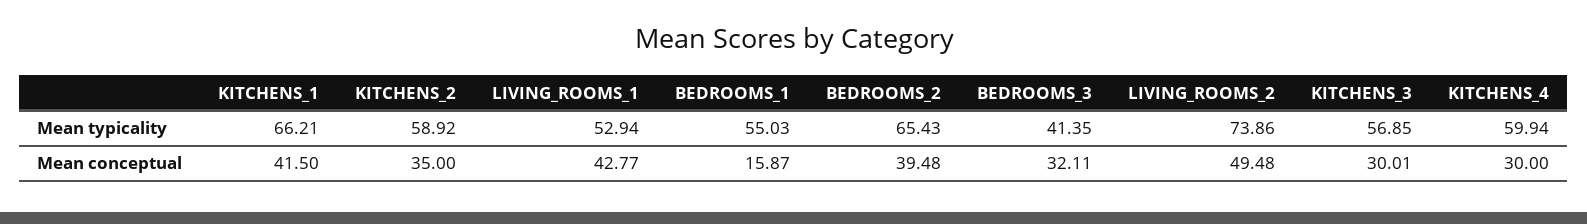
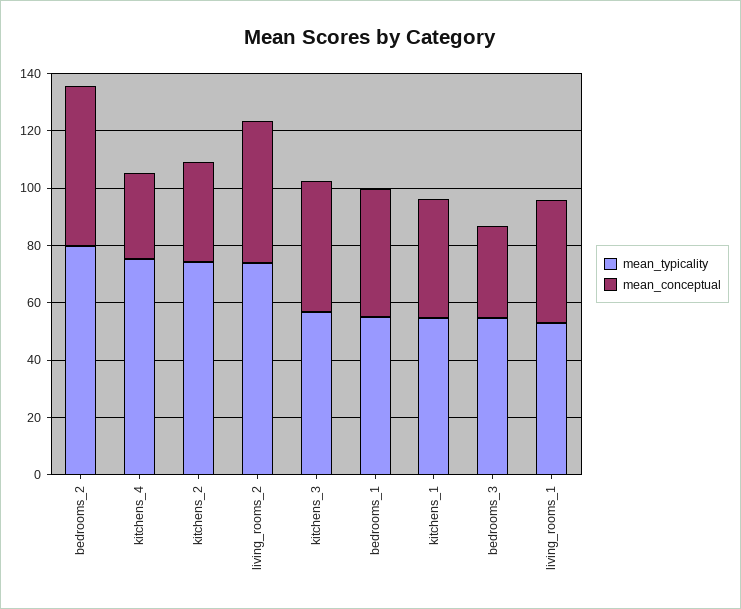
Mean typicality, KITCHENS_1: 66.21 -> 55
Mean typicality, KITCHENS_2: 58.92 -> 75
Mean typicality, BEDROOMS_2: 65.43 -> 80
Mean typicality, BEDROOMS_3: 41.35 -> 55
Mean typicality, KITCHENS_4: 59.94 -> 75
Mean conceptual, BEDROOMS_1: 15.87 -> 45
Mean conceptual, BEDROOMS_2: 39.48 -> 55
Mean conceptual, KITCHENS_3: 30.01 -> 45

